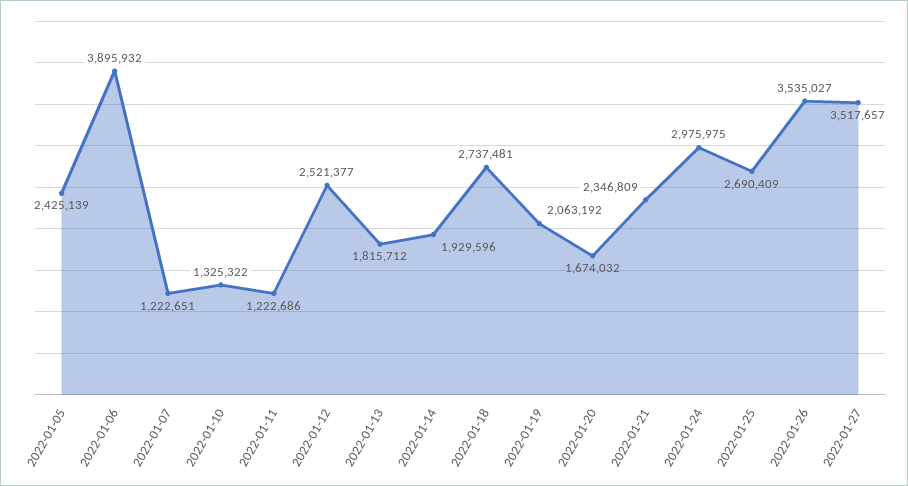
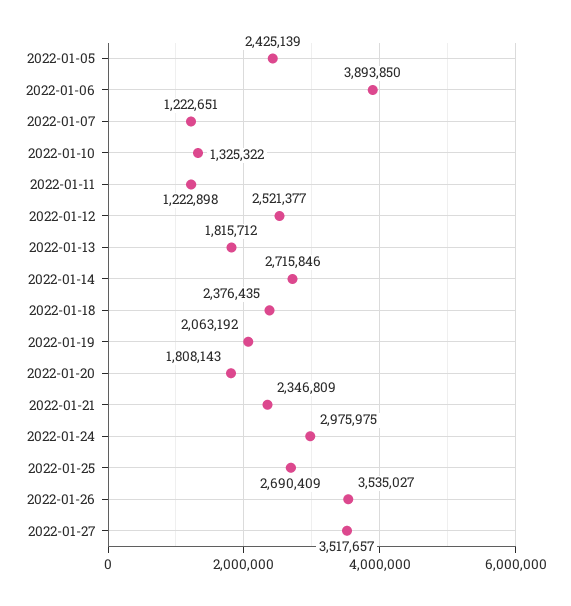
2022-01-06: 3895932 -> 3893850
2022-01-11: 1222686 -> 1222898
2022-01-14: 1929596 -> 2715846
2022-01-18: 2737481 -> 2376435
2022-01-20: 1674032 -> 1808143

